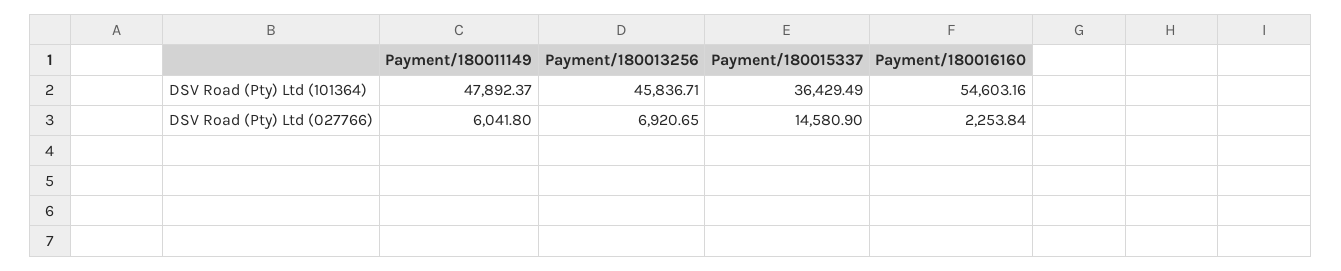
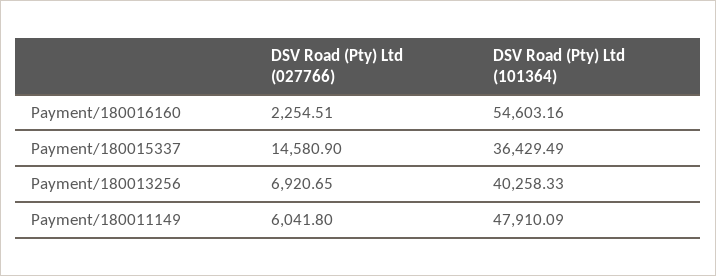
Payment/180011149, DSV Road (Pty) Ltd (101364): 47892.37 -> 47910.09
Payment/180013256, DSV Road (Pty) Ltd (101364): 45836.71 -> 40258.33
Payment/180016160, DSV Road (Pty) Ltd (027766): 2253.84 -> 2254.51

